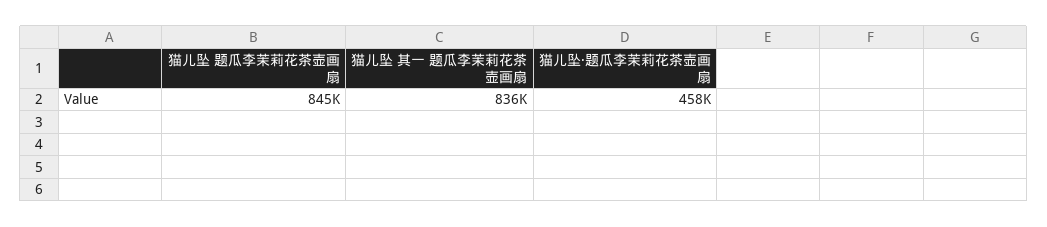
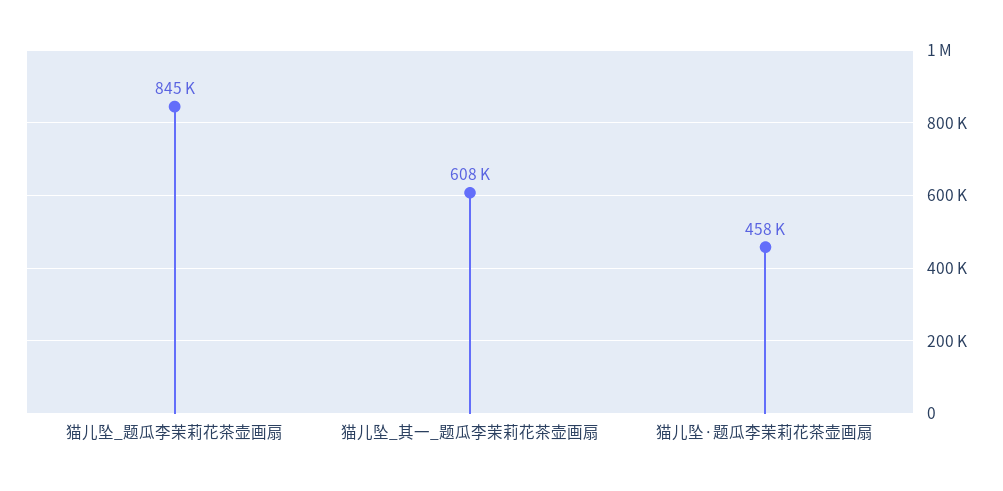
猫儿坠 其一 题瓜李茉莉花茶壶画扇: 836000 -> 608000

